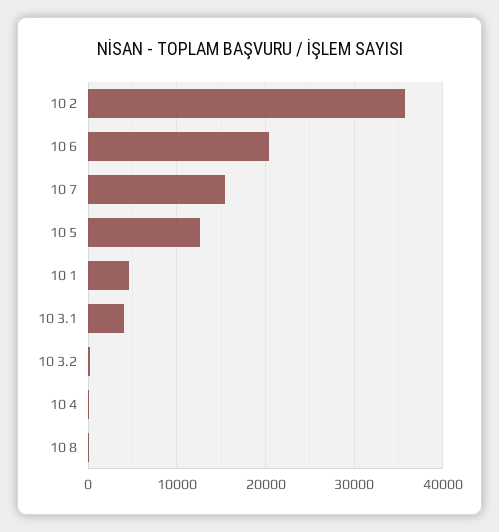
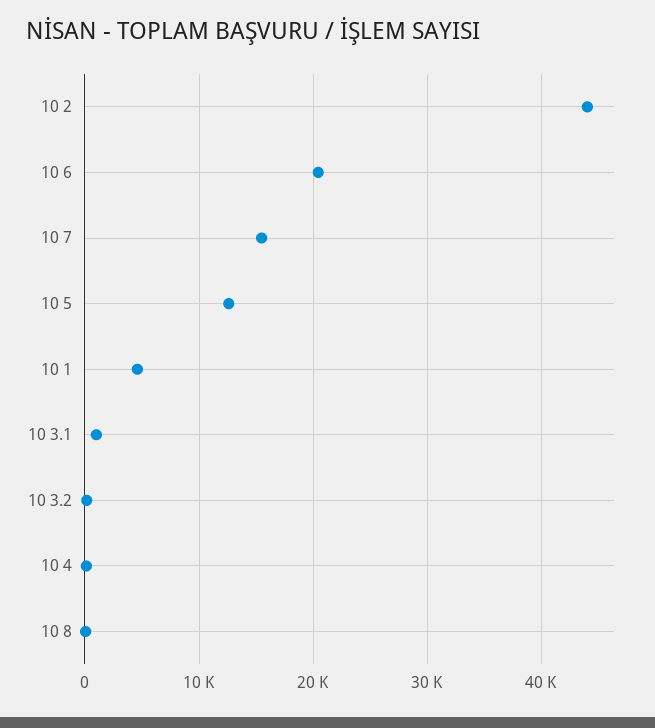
10 2: 36000 -> 44000
10 3.1: 4000 -> 1000

